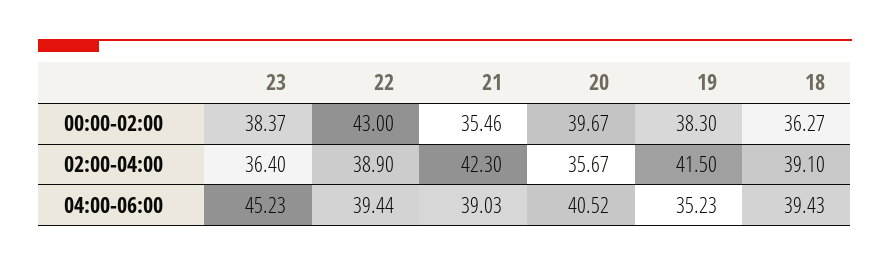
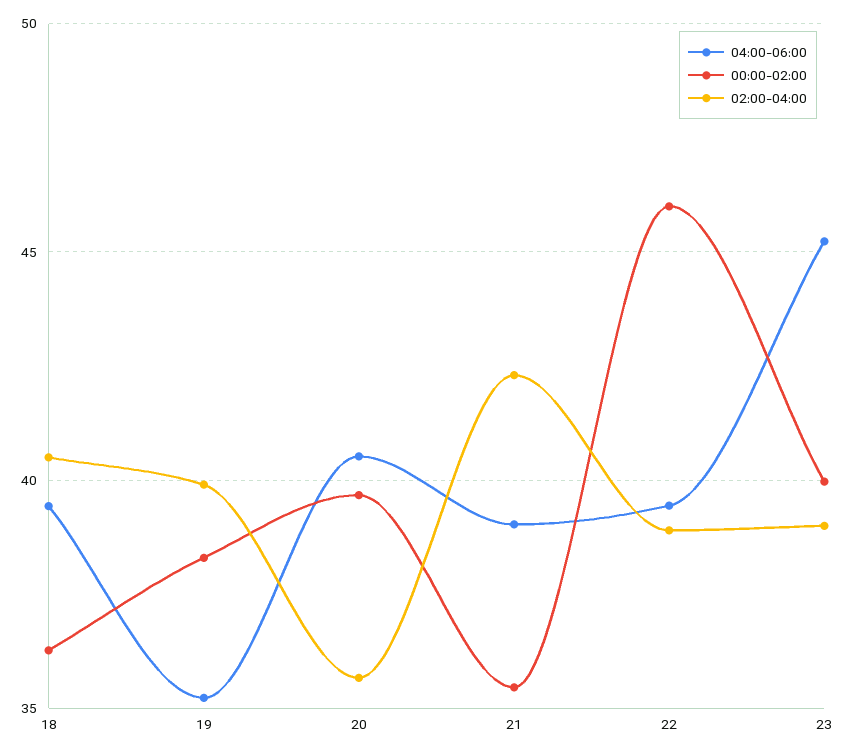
00:00-02:00, 23: 38.37 -> 40
00:00-02:00, 22: 43 -> 46
02:00-04:00, 23: 36.4 -> 39
02:00-04:00, 19: 41.5 -> 40
02:00-04:00, 18: 39.1 -> 40.5

